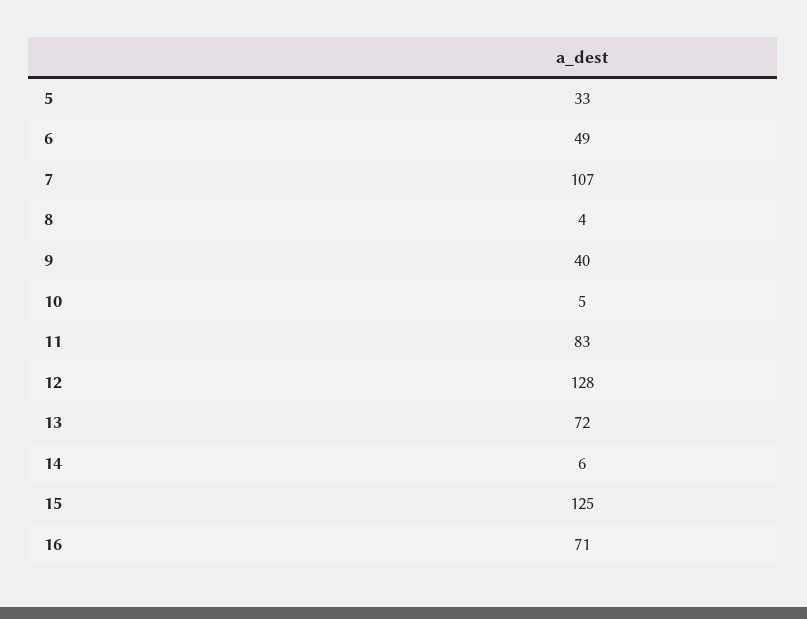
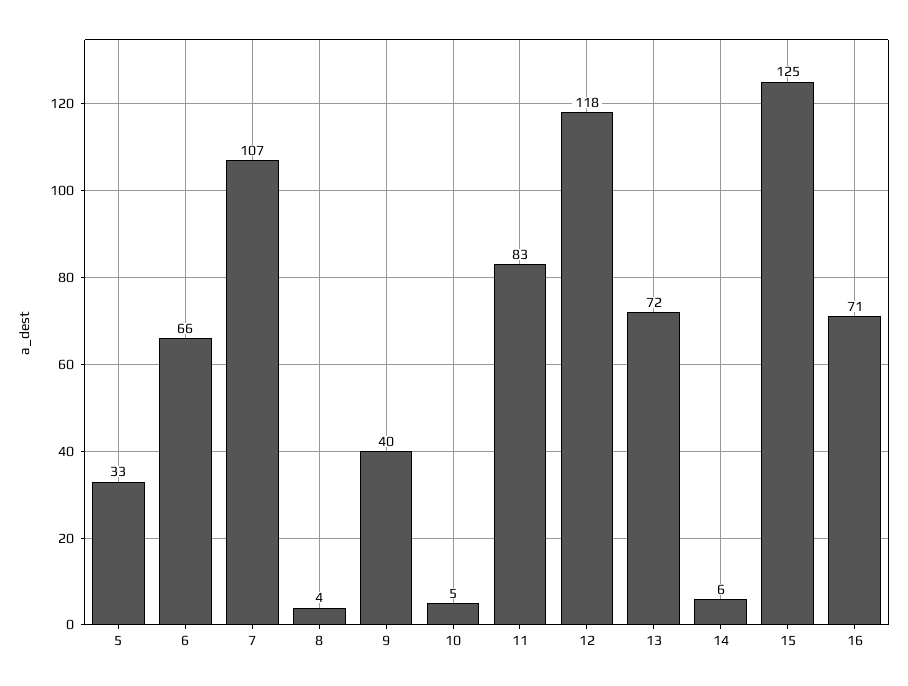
6: 49 -> 66
12: 128 -> 118

